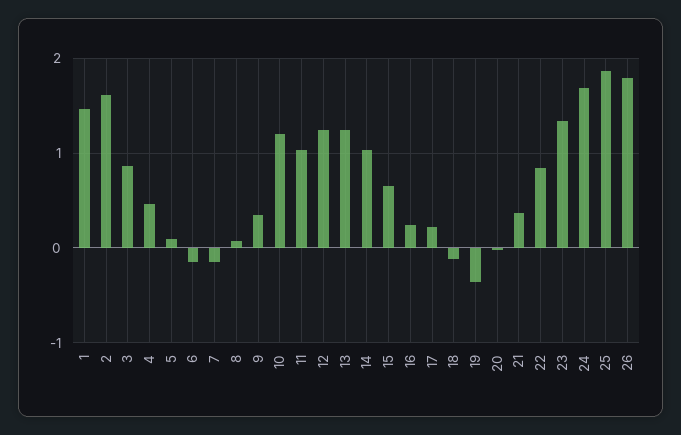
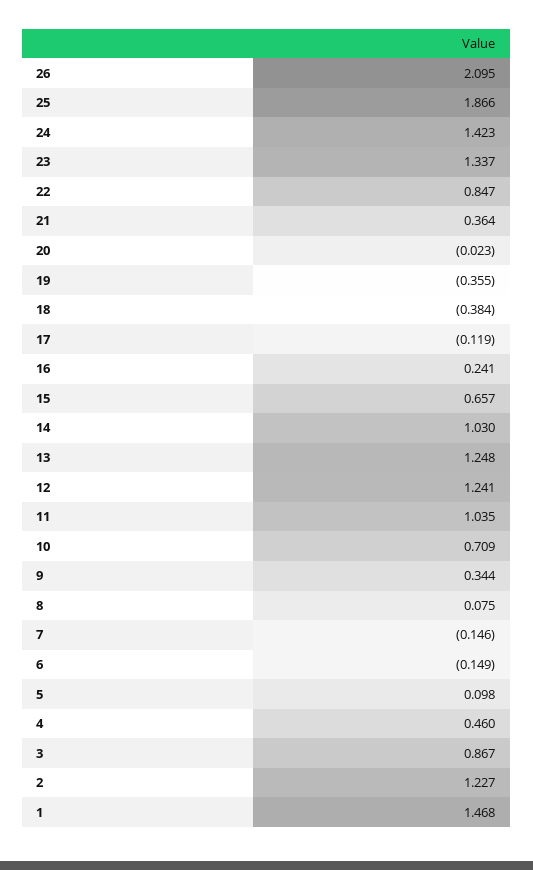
2: 1.6 -> 1.227
10: 1.2 -> 0.709
17: 0.2 -> -0.119
18: -0.1 -> -0.384
24: 1.7 -> 1.423
26: 1.8 -> 2.095

